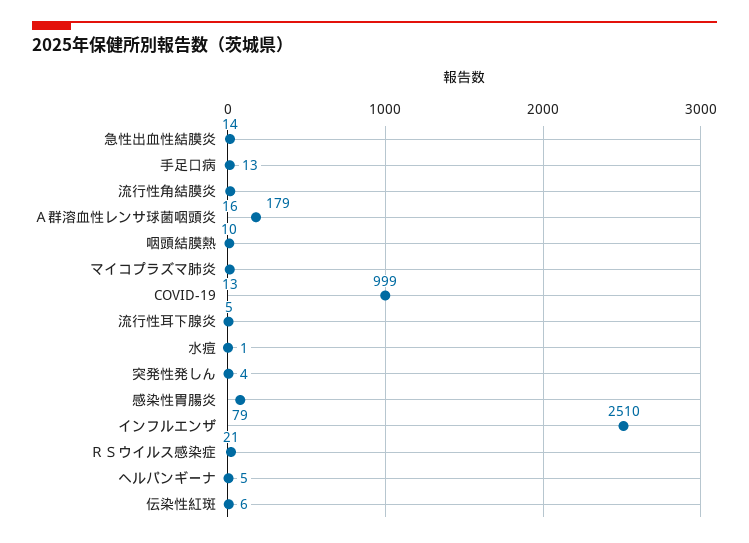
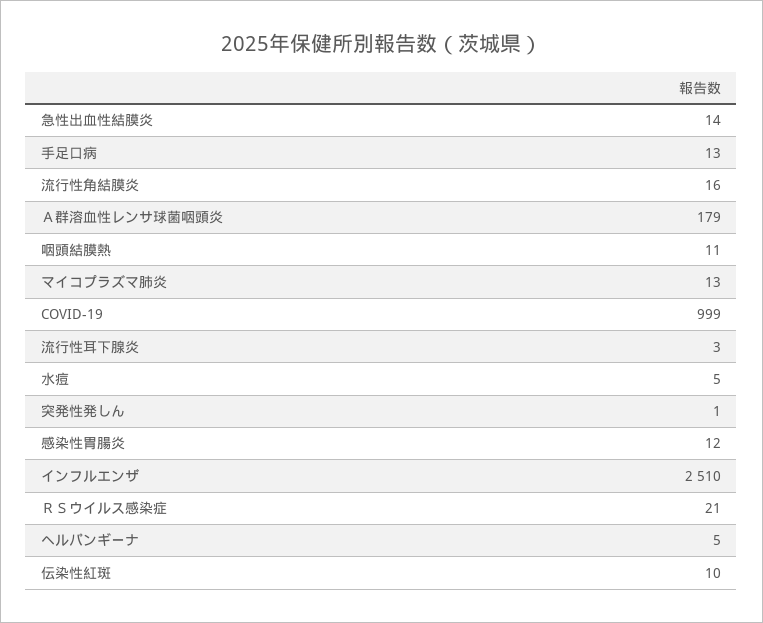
咽頭結膜熱: 10 -> 11
流行性耳下腺炎: 5 -> 3
水痘: 1 -> 5
突発性発しん: 4 -> 1
感染性胃腸炎: 79 -> 12
伝染性紅斑: 6 -> 10

